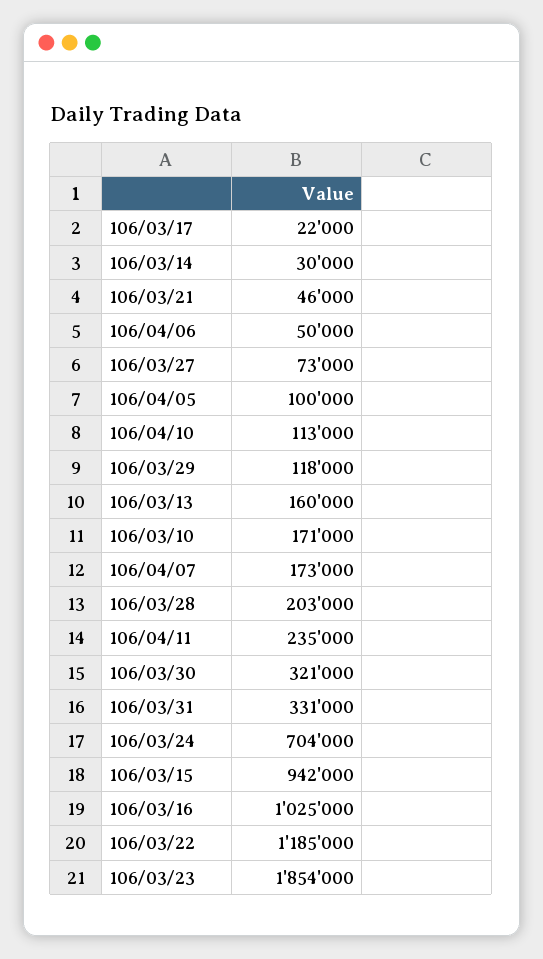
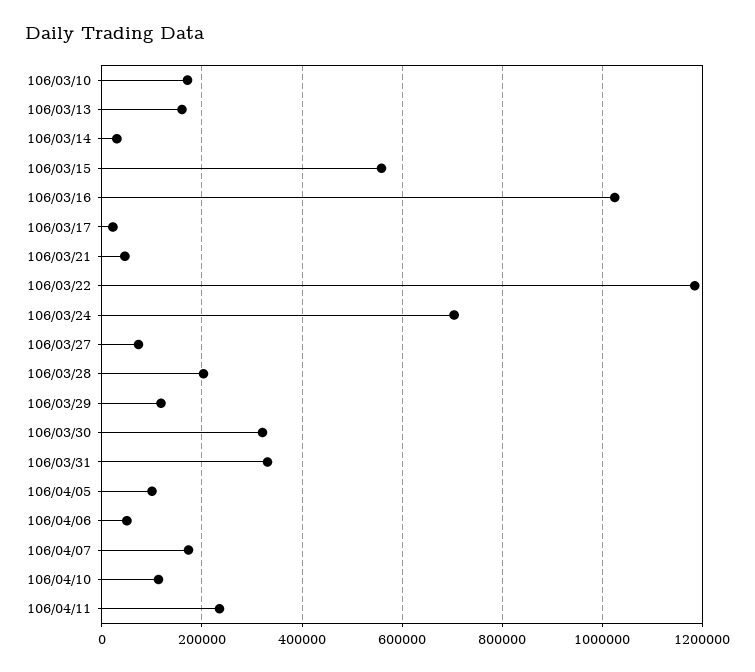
106/03/15: 942000 -> 560000
106/03/23: 1854000 -> none

